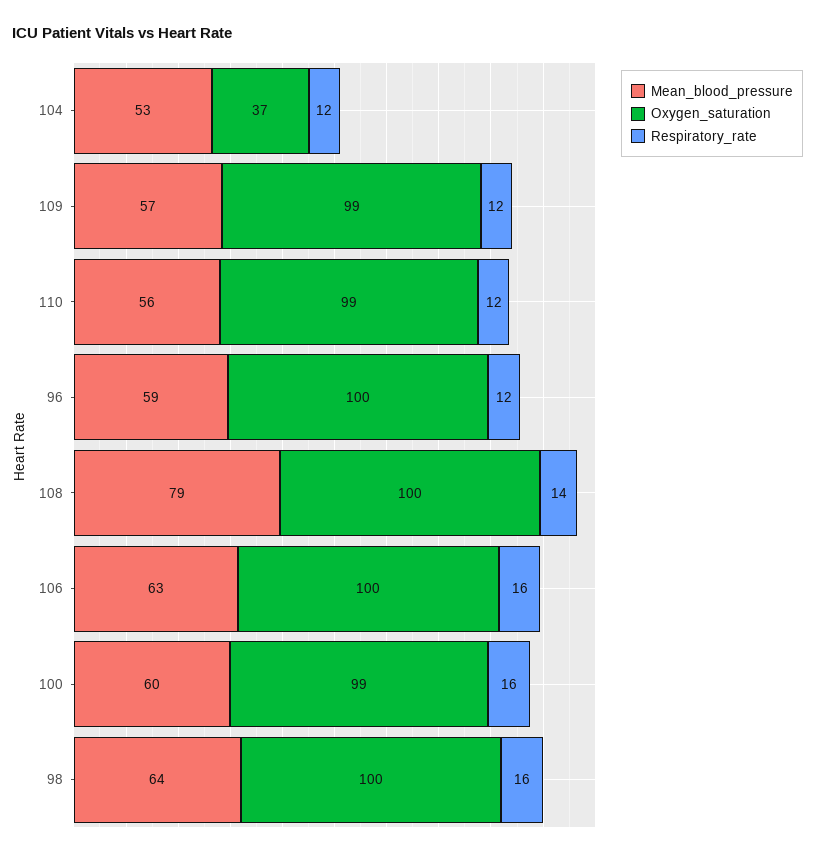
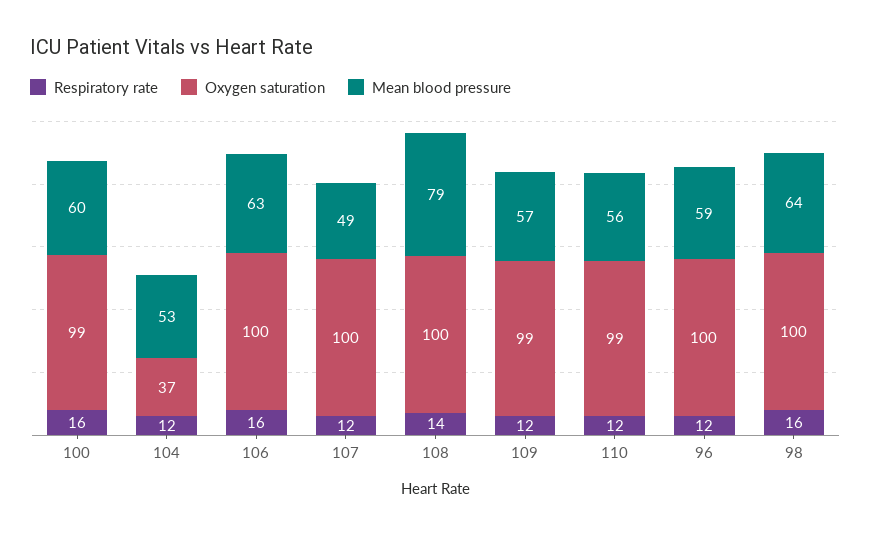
Respiratory_rate, 107: none -> 12
Oxygen_saturation, 107: none -> 100
Mean_blood_pressure, 107: none -> 49

